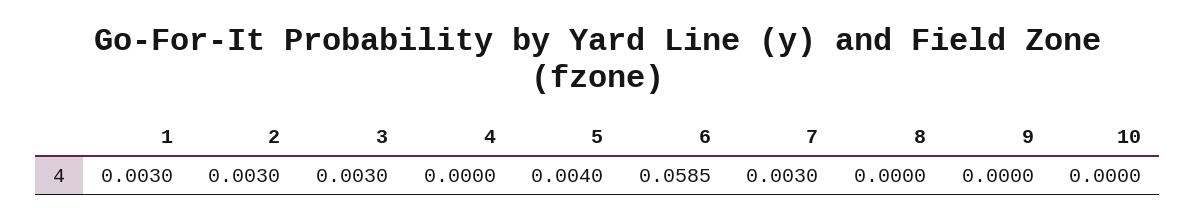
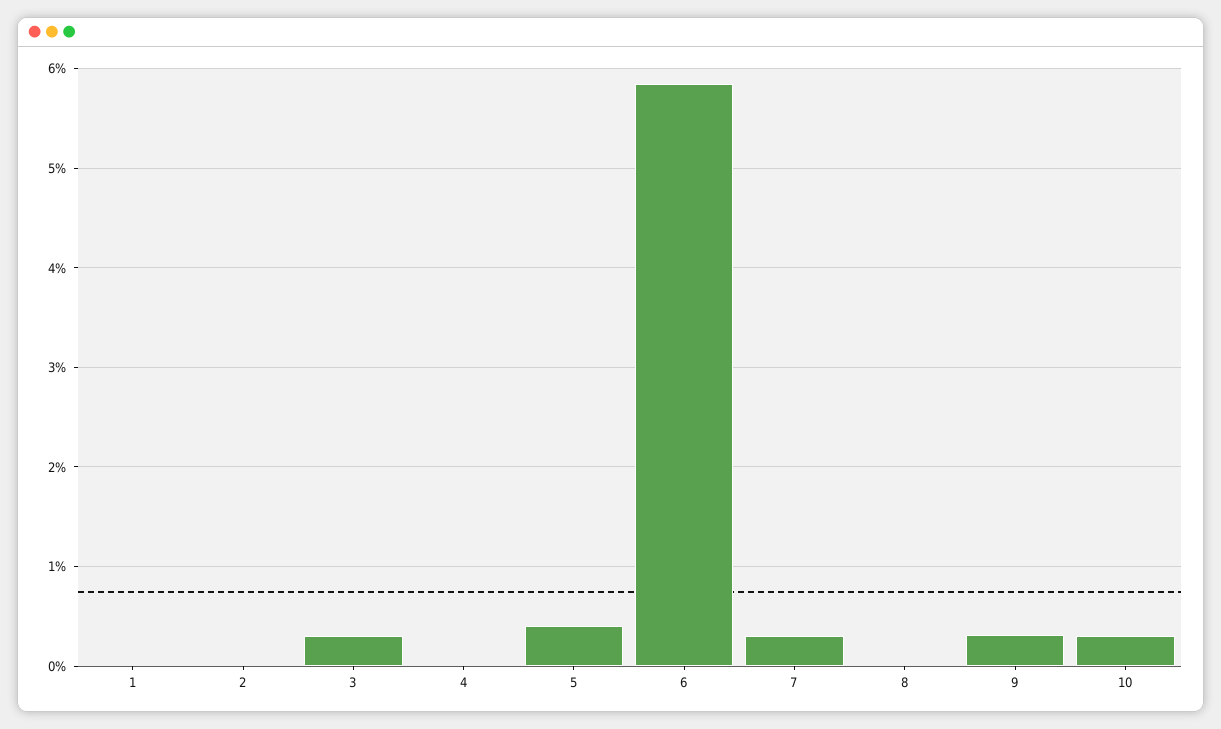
1: 0.003 -> 0
2: 0.003 -> 0
9: 0 -> 0.003
10: 0 -> 0.003

